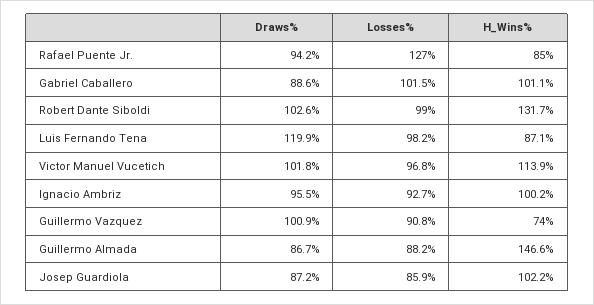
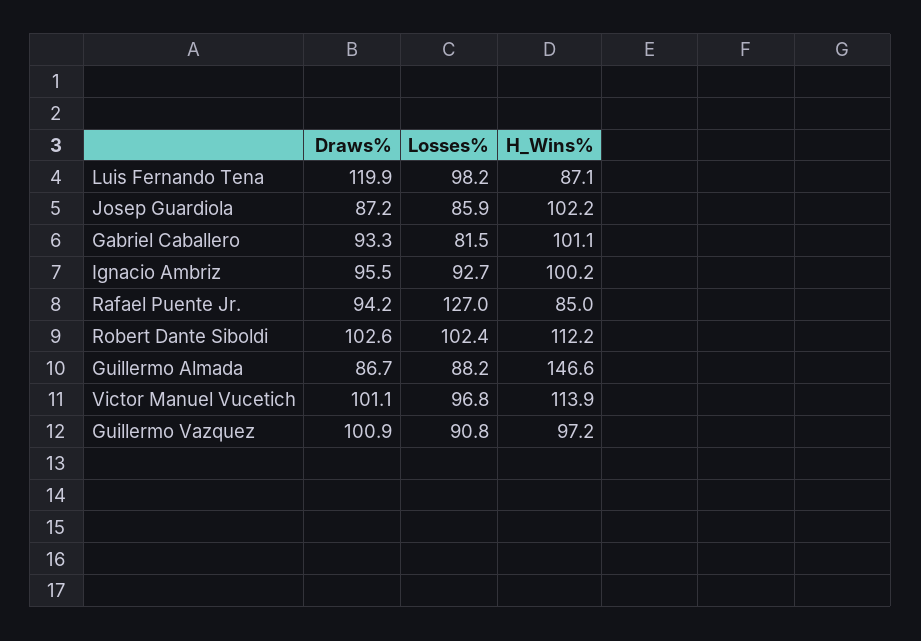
Draws%, Gabriel Caballero: 88.6 -> 93.3
Losses%, Gabriel Caballero: 101.5 -> 81.5
Losses%, Robert Dante Siboldi: 99 -> 102.4
H_Wins%, Robert Dante Siboldi: 131.7 -> 112.2
Draws%, Victor Manuel Vucetich: 101.8 -> 101.1
H_Wins%, Guillermo Vazquez: 74 -> 97.2

